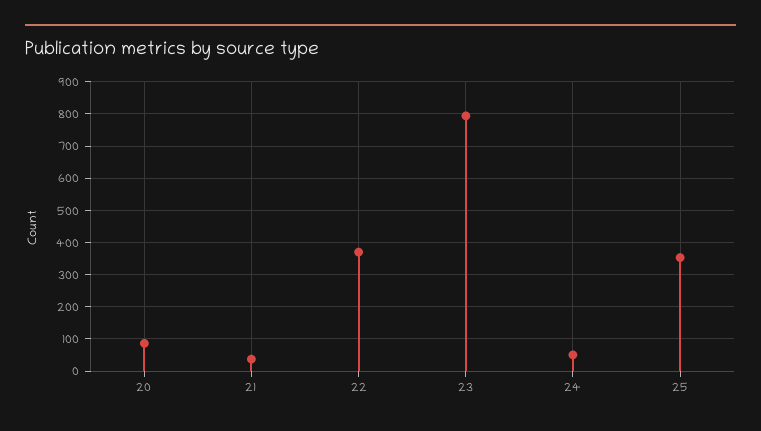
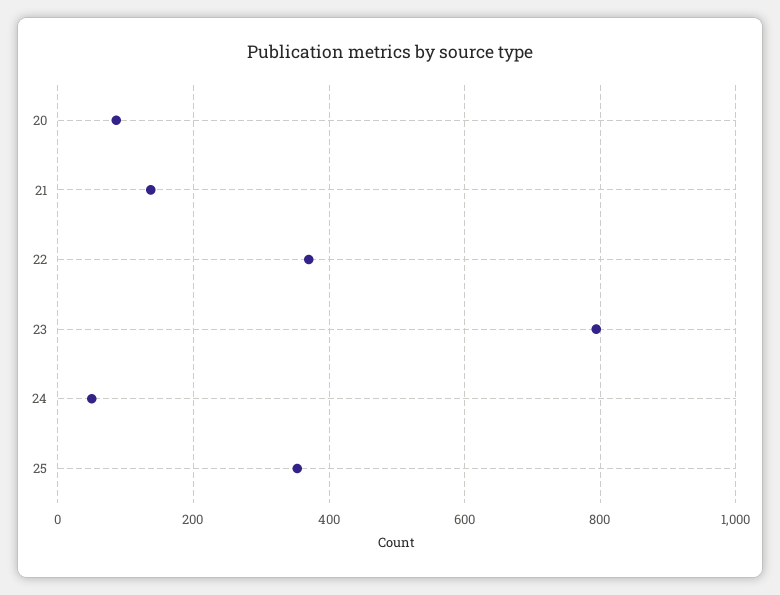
21: 40 -> 140

